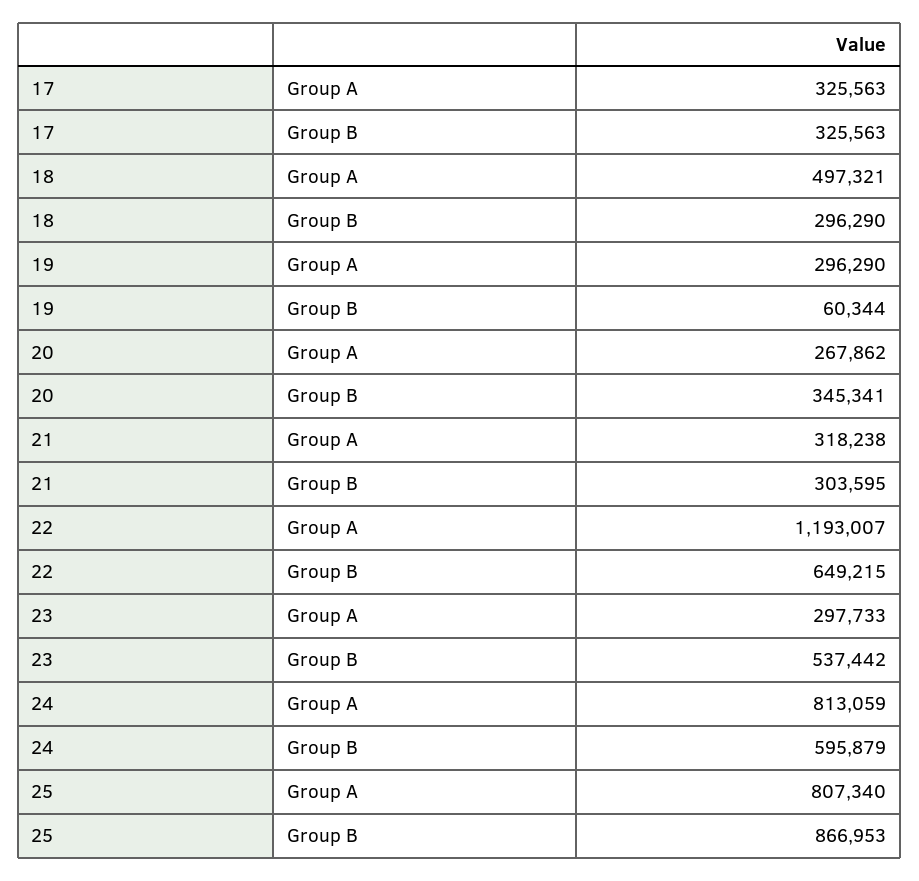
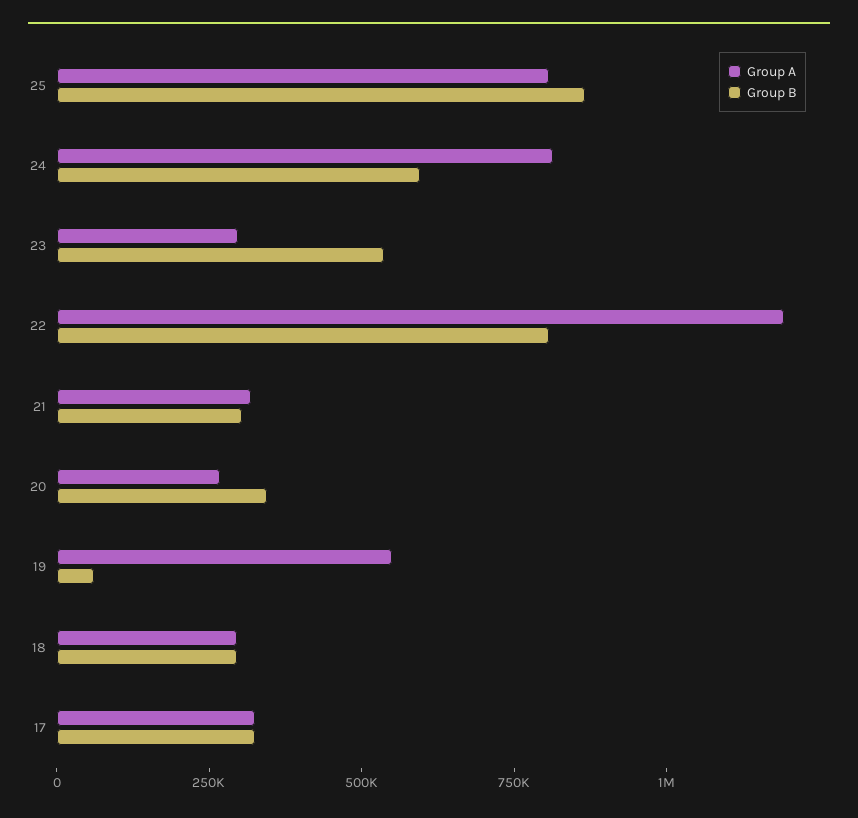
Group A, 18: 497321 -> 300000
Group A, 19: 296290 -> 550000
Group B, 22: 649215 -> 800000

